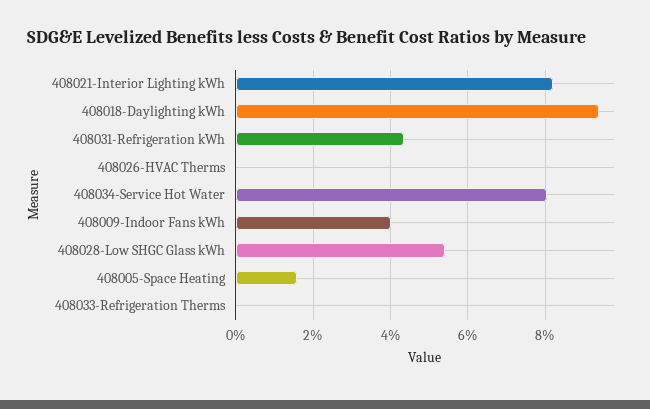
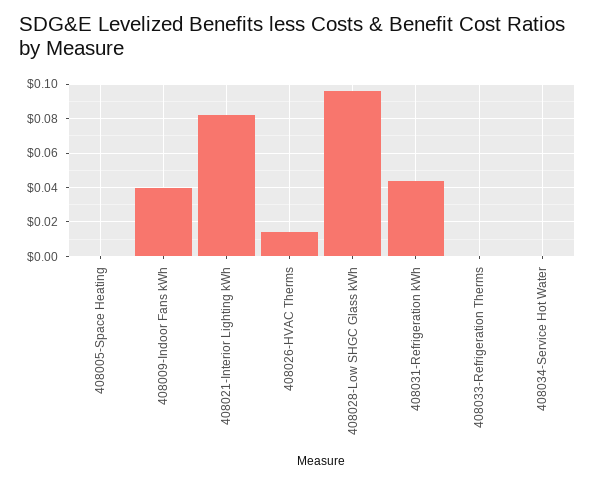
408018-Daylighting kWh: 0.094 -> none
408026-HVAC Therms: 0 -> 0.015
408034-Service Hot Water: 0.08 -> 0
408028-Low SHGC Glass kWh: 0.054 -> 0.095
408005-Space Heating: 0.016 -> 0

